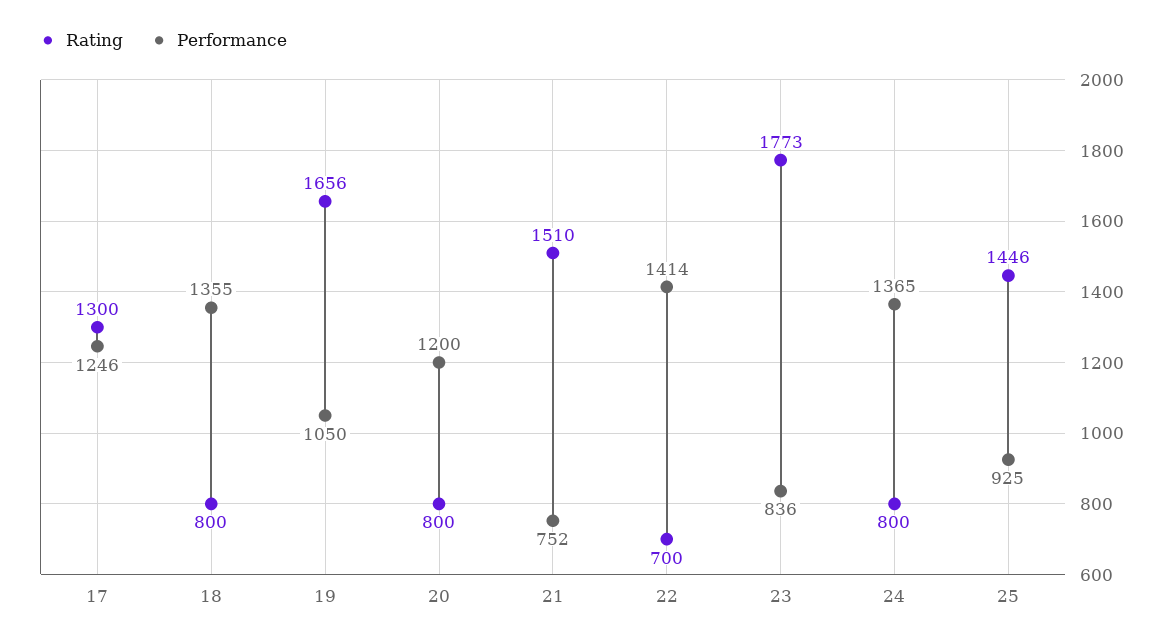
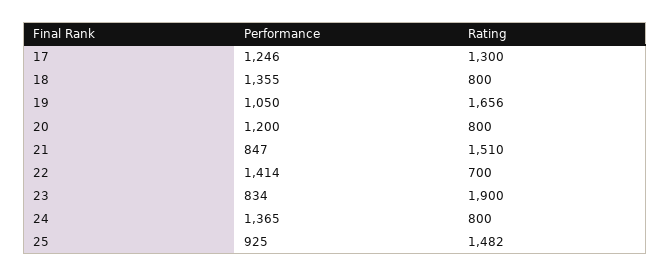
Performance, 21: 752 -> 847
Rating, 23: 1773 -> 1900
Performance, 23: 836 -> 834
Rating, 25: 1446 -> 1482

